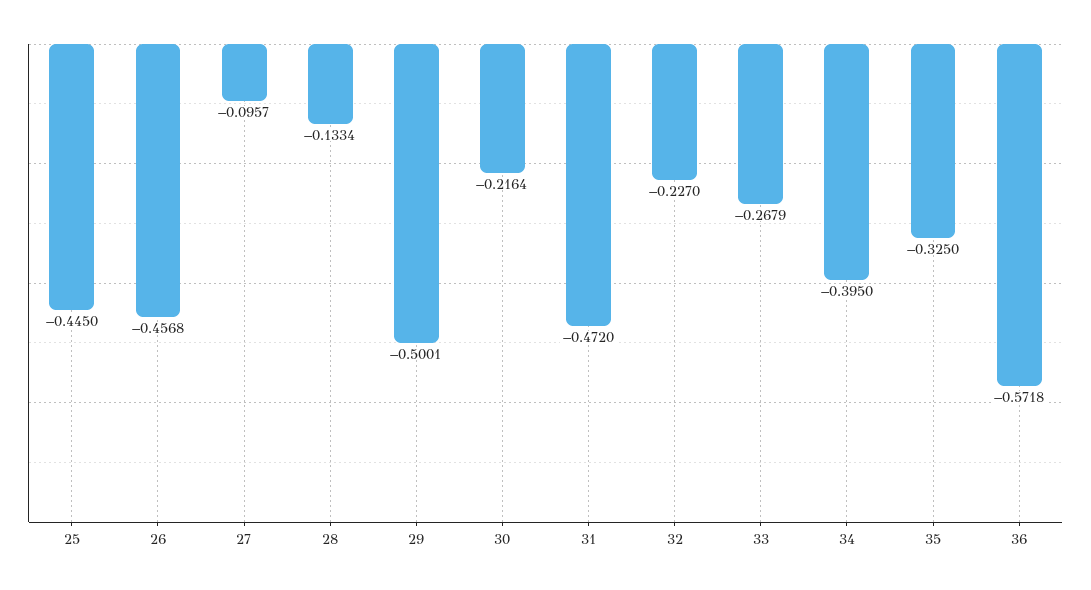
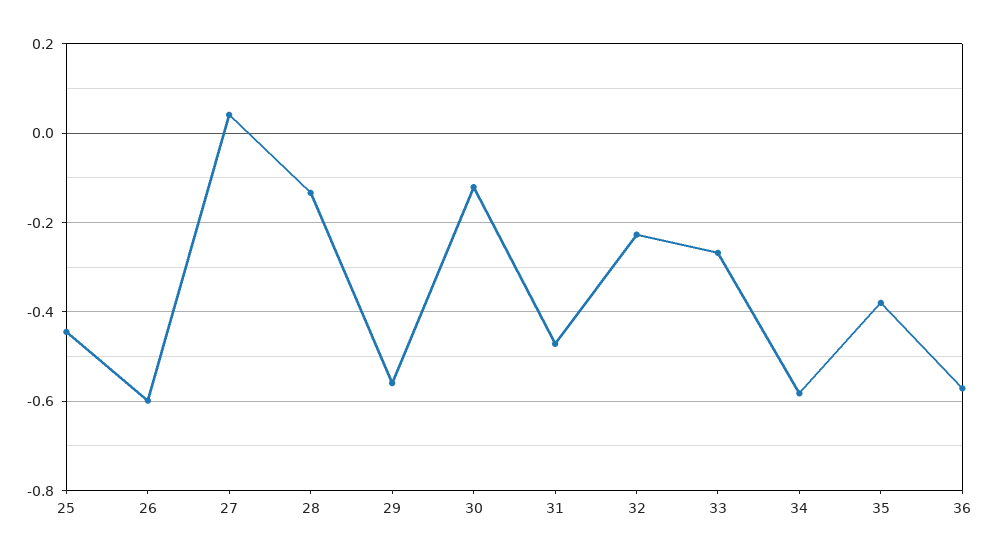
26: -0.4568 -> -0.6
27: -0.0957 -> 0.04
29: -0.5001 -> -0.56
30: -0.2164 -> -0.12
34: -0.395 -> -0.58
35: -0.325 -> -0.38

